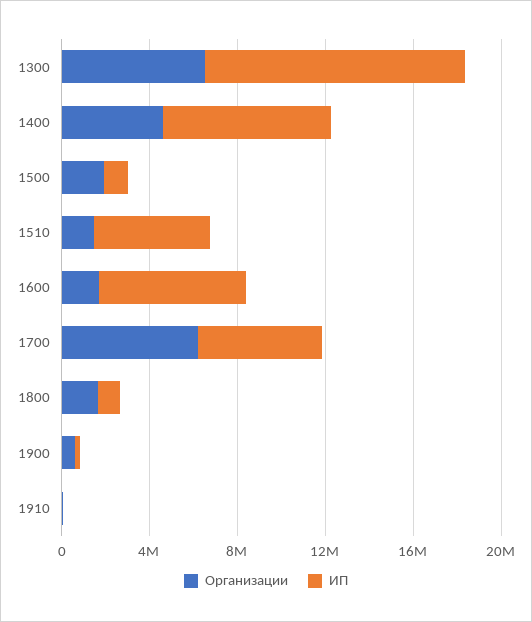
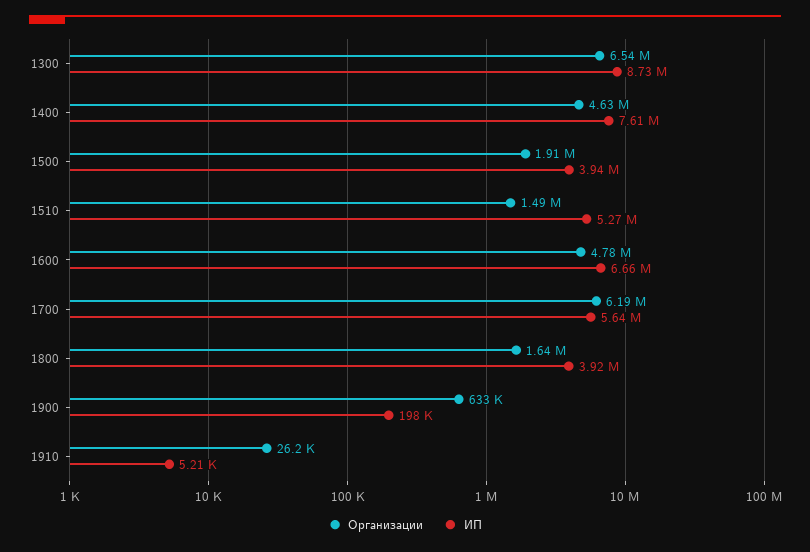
ИП, 1300: 12000000 -> 8730000
ИП, 1500: 1000000 -> 3940000
Организации, 1600: 2000000 -> 4780000
ИП, 1800: 1000000 -> 3920000

